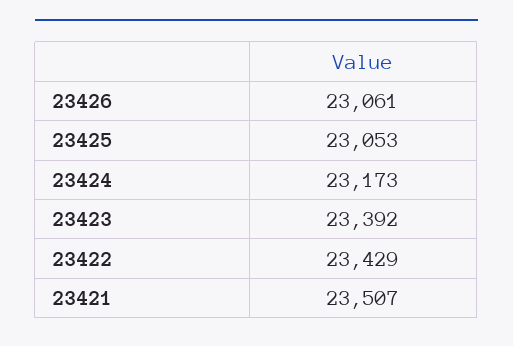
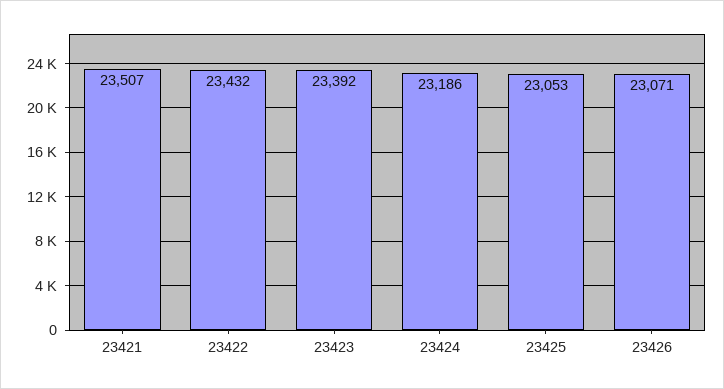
23426: 23061 -> 23071
23424: 23173 -> 23186
23422: 23429 -> 23432

